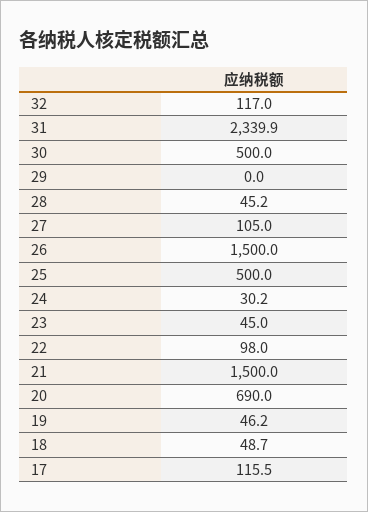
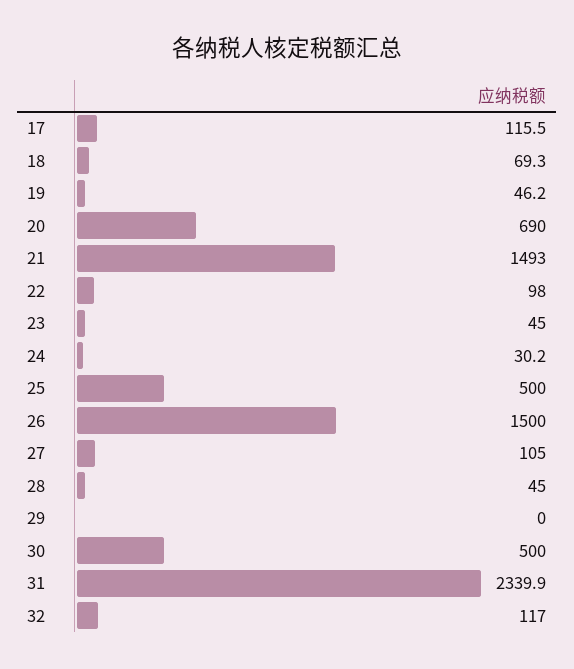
28: 45.2 -> 45
21: 1500 -> 1493
18: 48.7 -> 69.3

